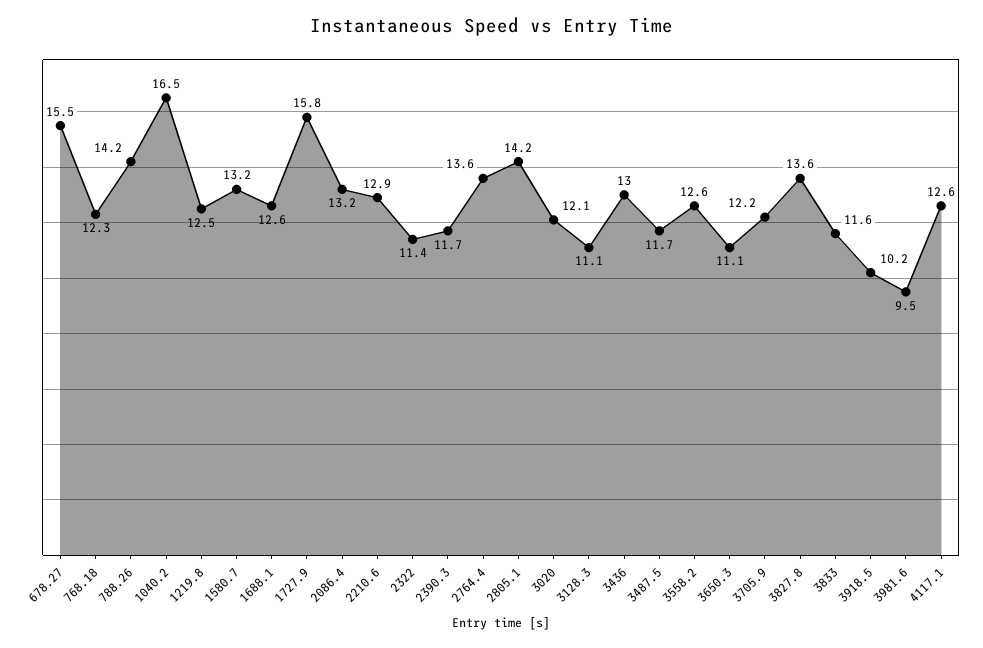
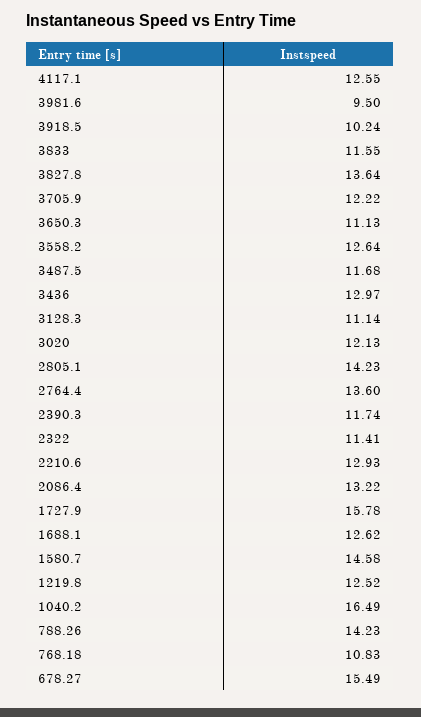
768.18: 12.3 -> 10.83
1580.7: 13.2 -> 14.58

